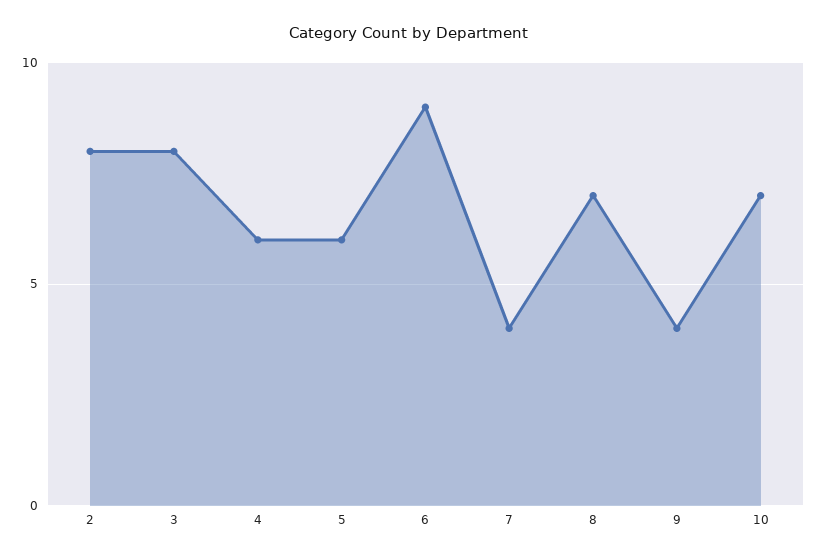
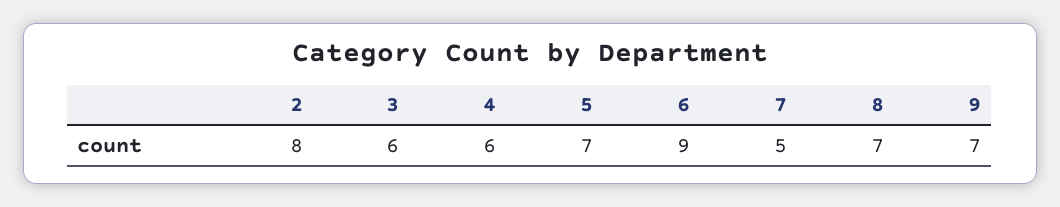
3: 8 -> 6
5: 6 -> 7
7: 4 -> 5
9: 4 -> 7
10: 7 -> none

